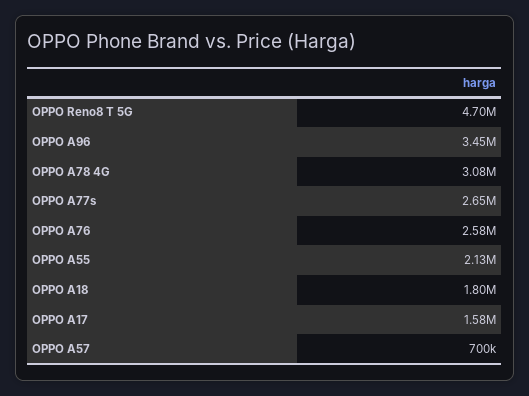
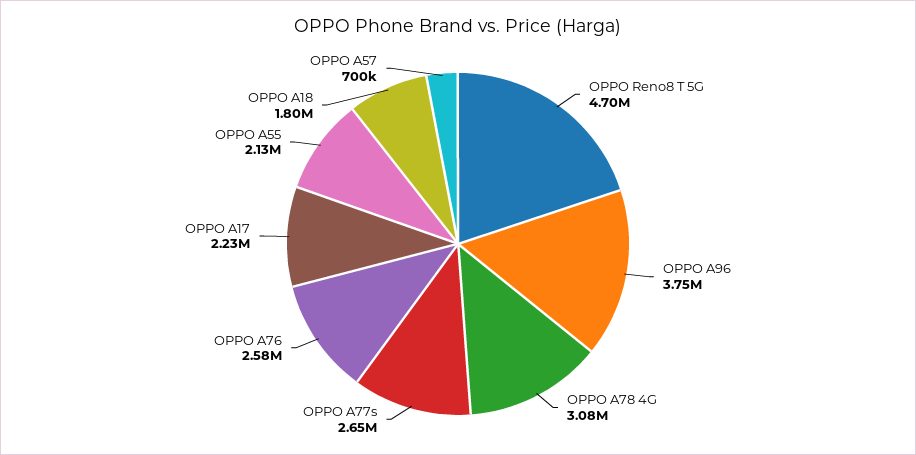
OPPO A96: 3450000 -> 3750000
OPPO A17: 1580000 -> 2230000

